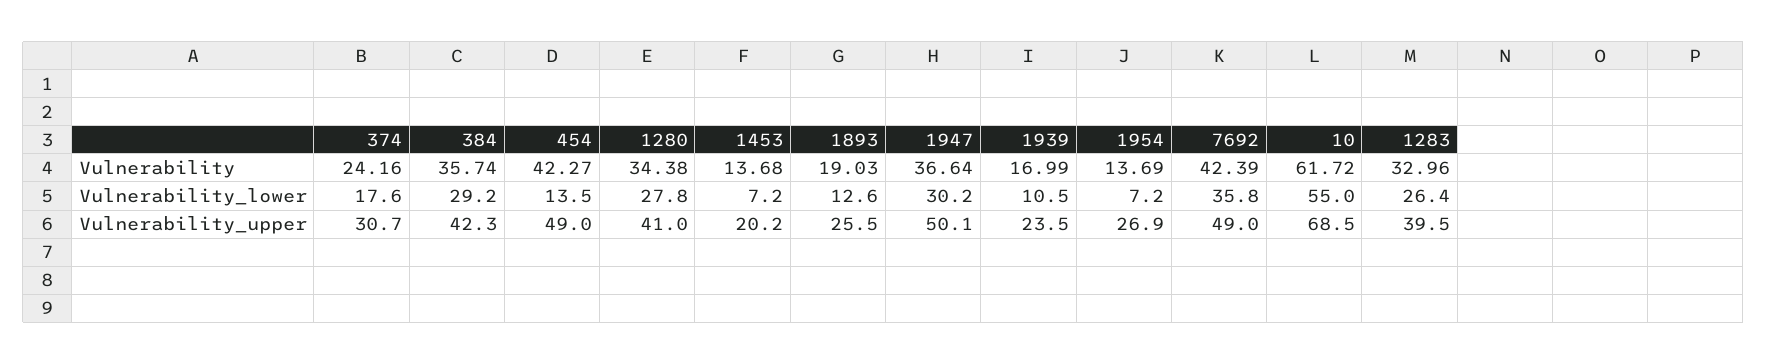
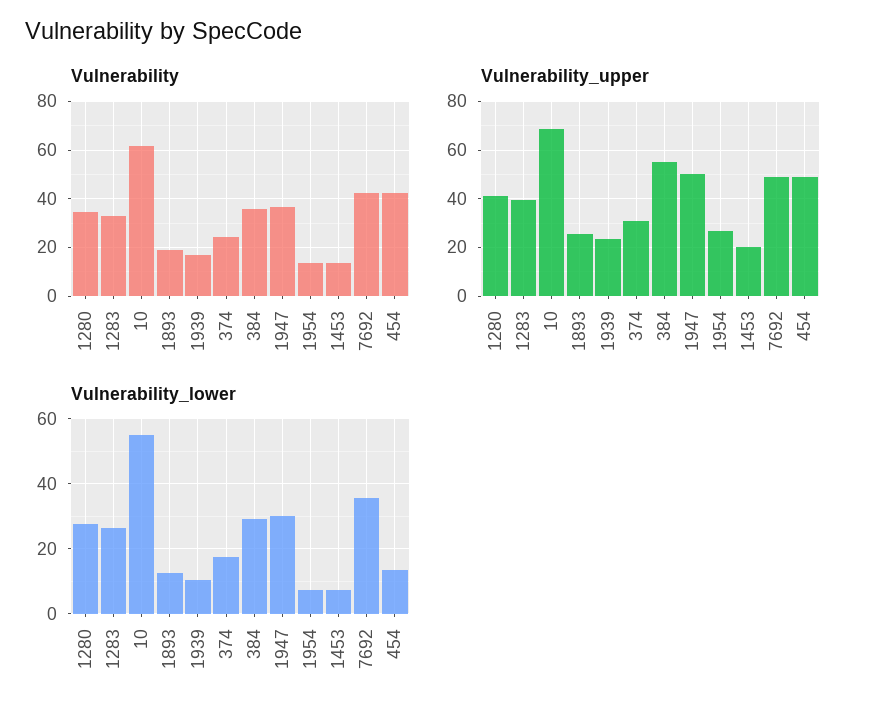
Vulnerability_upper, 384: 42.3 -> 55

